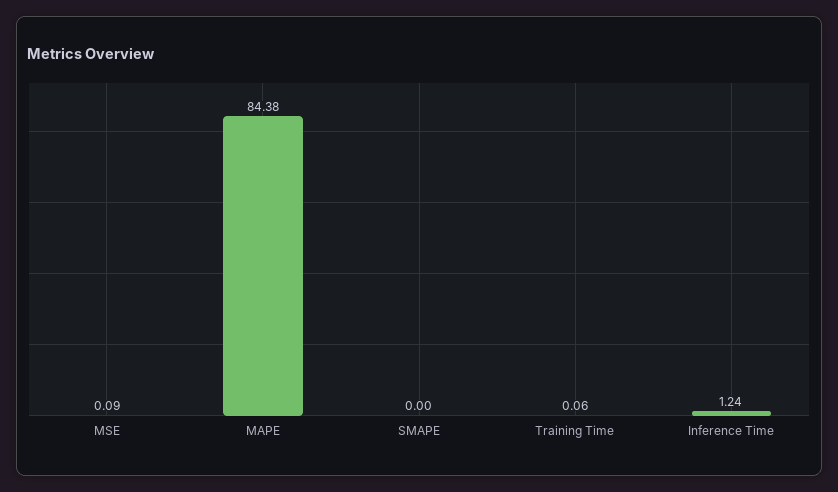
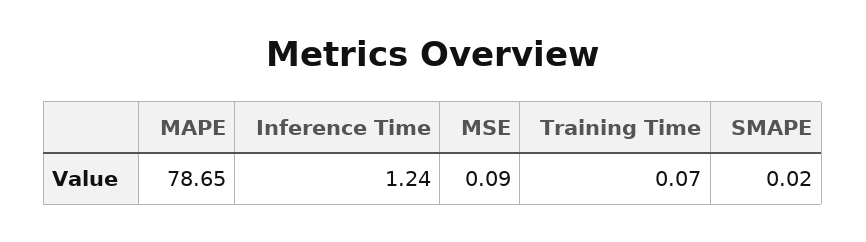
MAPE: 84.38 -> 78.65
SMAPE: 0 -> 0.02
Training Time: 0.06 -> 0.07

